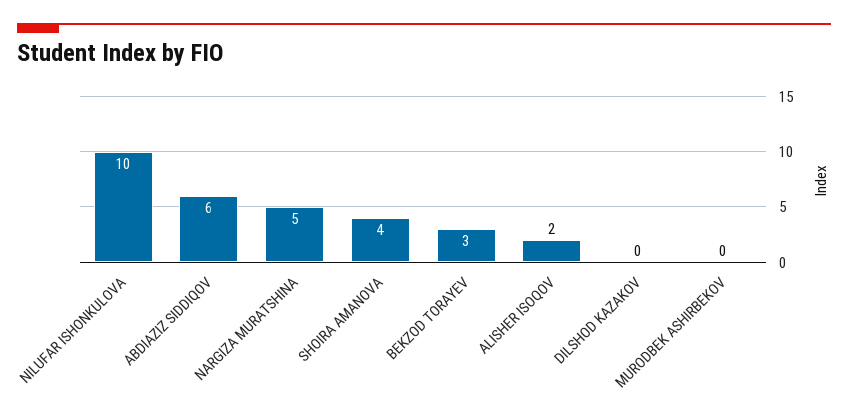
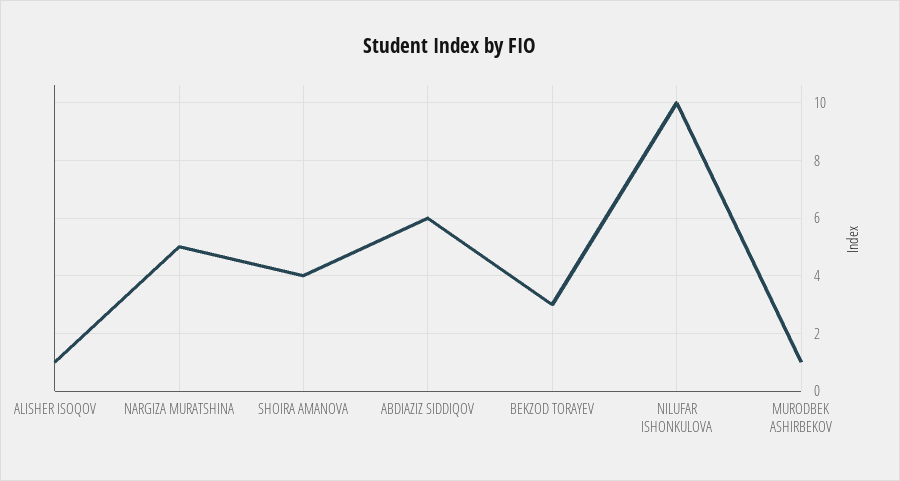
ALISHER ISOQOV: 2 -> 1
DILSHOD KAZAKOV: 0 -> none
MURODBEK ASHIRBEKOV: 0 -> 1

